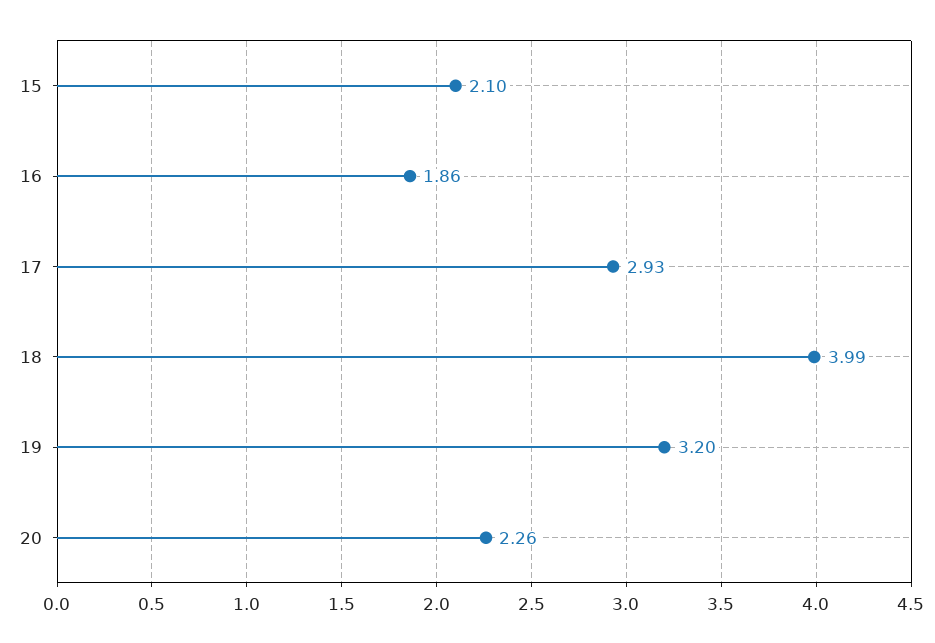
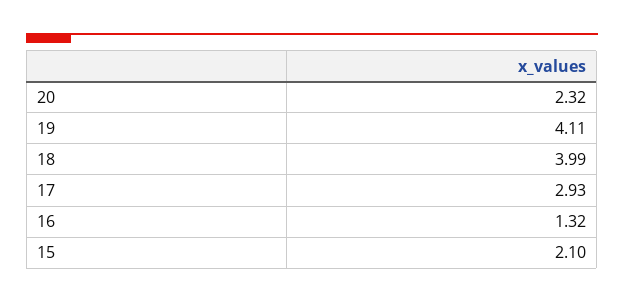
16: 1.86 -> 1.32
19: 3.2 -> 4.11
20: 2.26 -> 2.32

